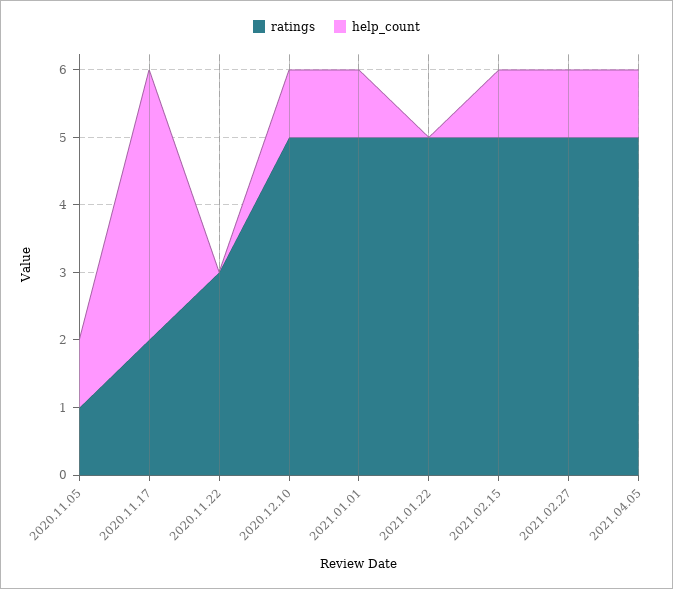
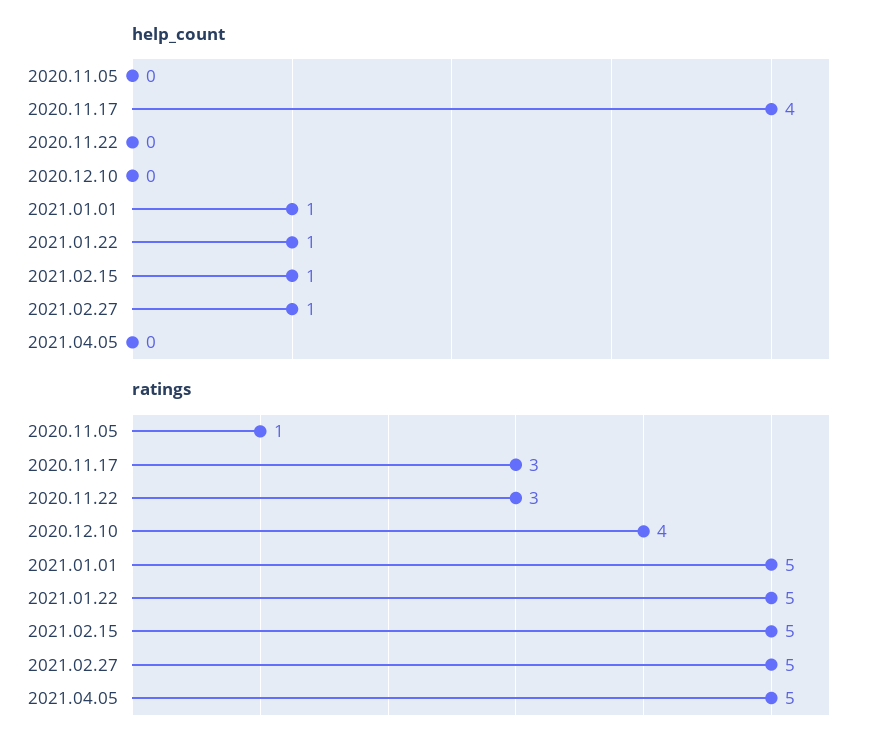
help_count, 2020.11.05: 1 -> 0
ratings, 2020.11.17: 2 -> 3
ratings, 2020.12.10: 5 -> 4
help_count, 2020.12.10: 1 -> 0
help_count, 2021.01.22: 0 -> 1
help_count, 2021.04.05: 1 -> 0

